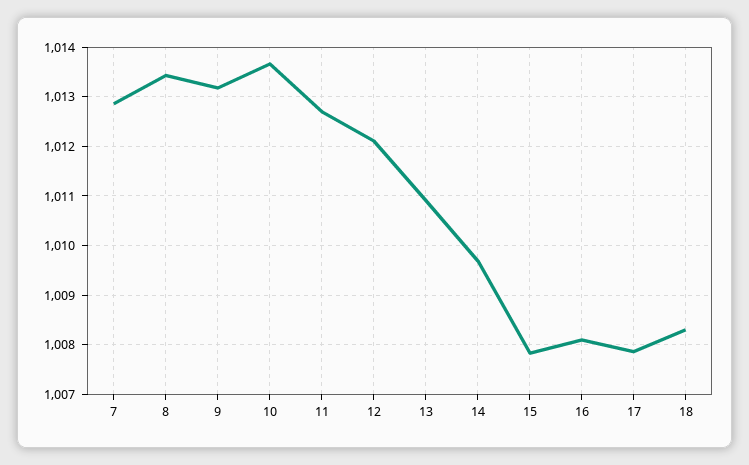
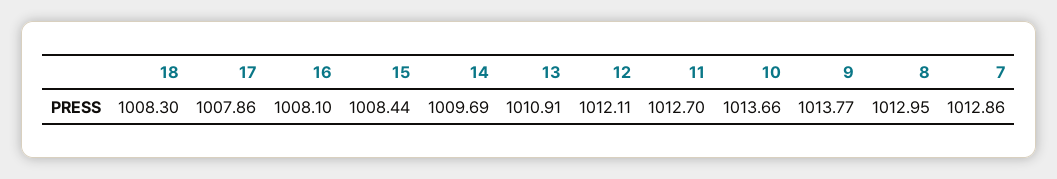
8: 1013.4 -> 1012.95
9: 1013.2 -> 1013.77
15: 1007.8 -> 1008.44

